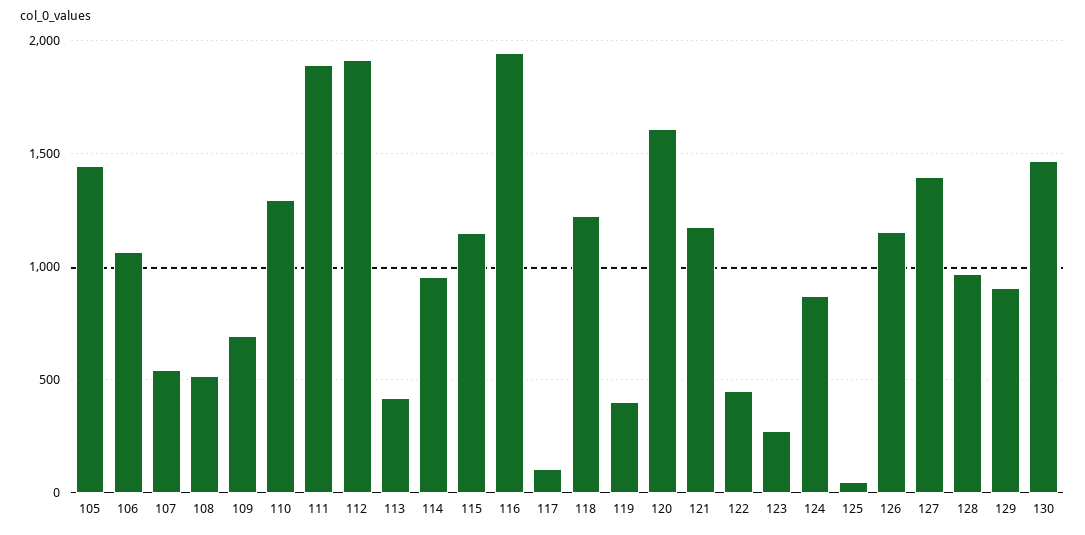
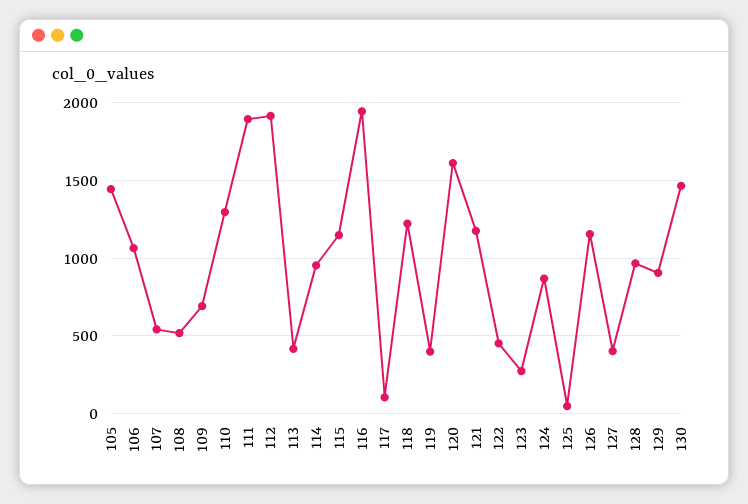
127: 1400 -> 400

